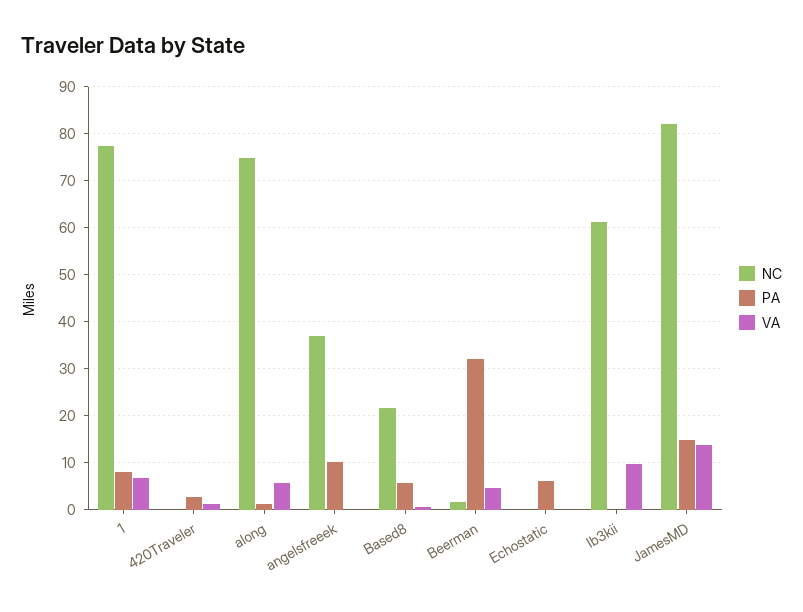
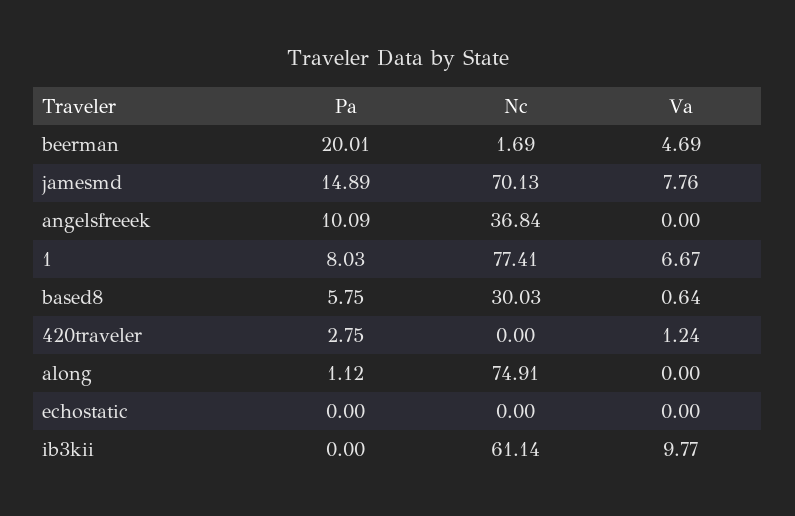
VA, along: 6 -> 0
NC, Based8: 22 -> 30.03
PA, Beerman: 32 -> 20.01
PA, Echostatic: 6 -> 0
NC, JamesMD: 82 -> 70.13
VA, JamesMD: 14 -> 7.76

